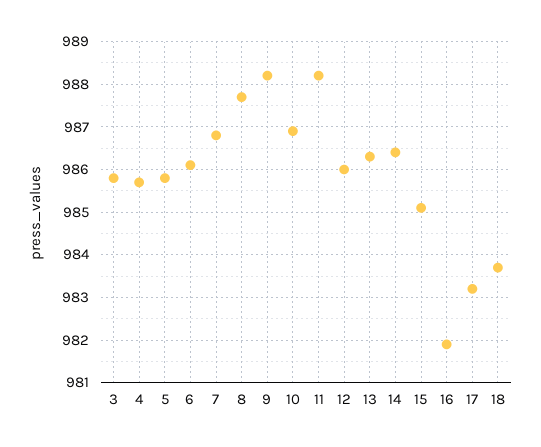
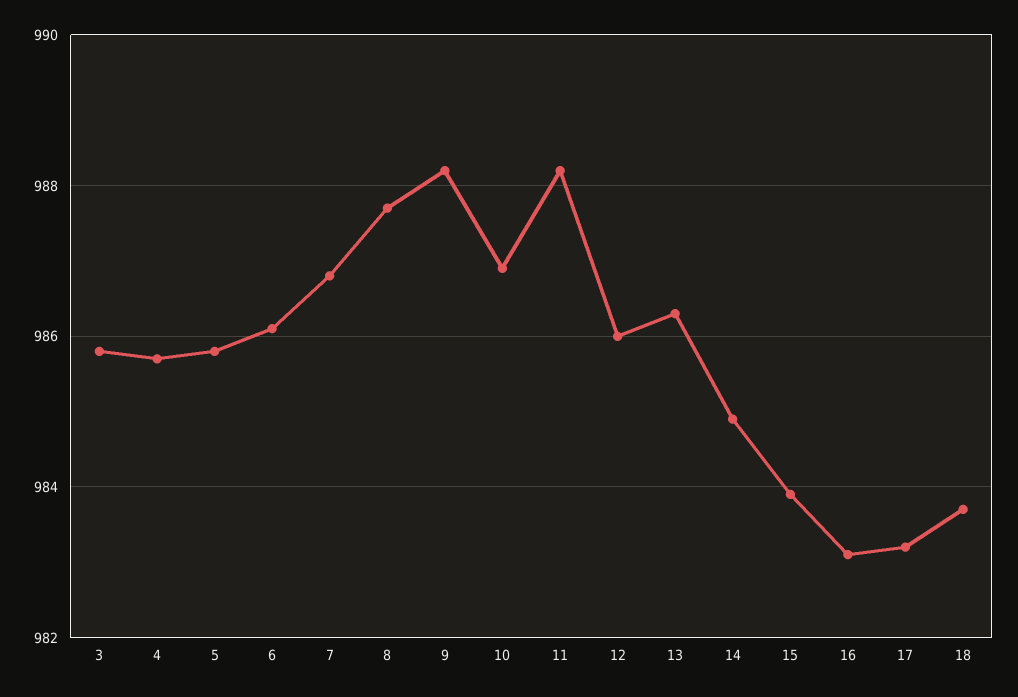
14: 986.5 -> 985
15: 985 -> 984
16: 982 -> 983

